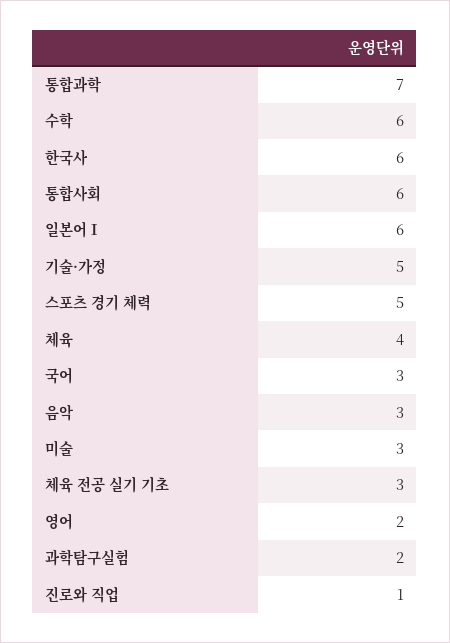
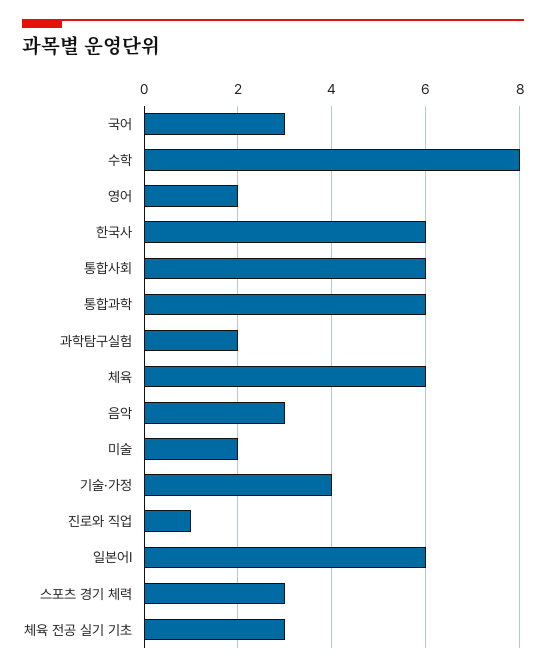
통합과학: 7 -> 6
수학: 6 -> 8
기술·가정: 5 -> 4
스포츠 경기 체력: 5 -> 3
체육: 4 -> 6
미술: 3 -> 2

